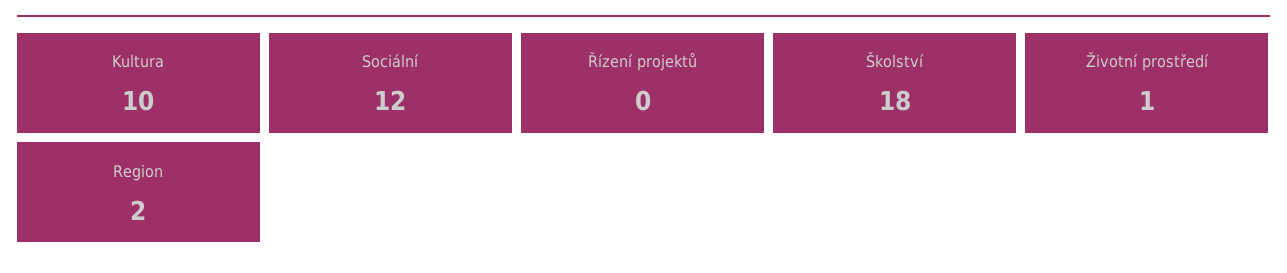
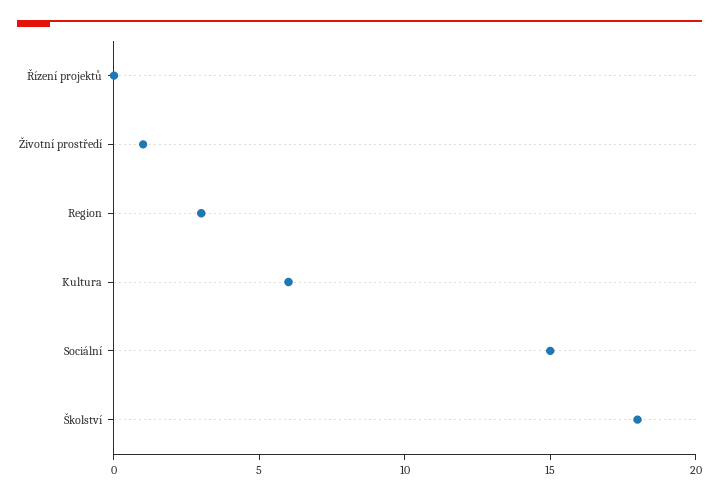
Kultura: 10 -> 6
Sociální: 12 -> 15
Region: 2 -> 3

